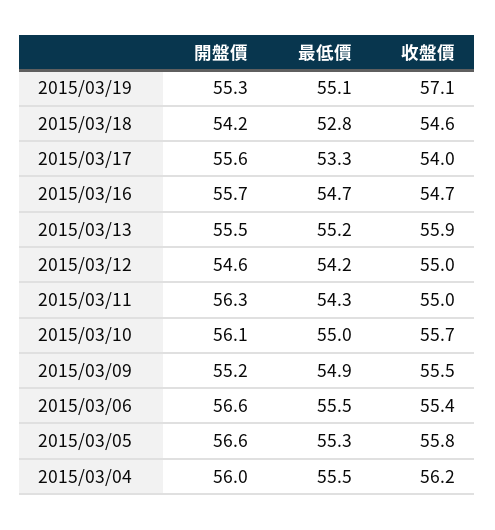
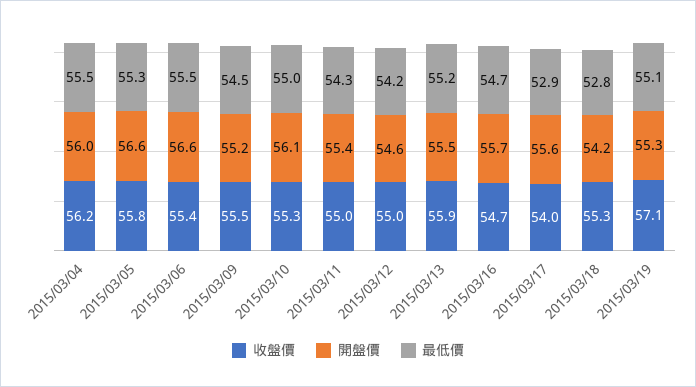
收盤價, 2015/03/18: 54.6 -> 55.3
最低價, 2015/03/17: 53.3 -> 52.9
開盤價, 2015/03/11: 56.3 -> 55.4
收盤價, 2015/03/10: 55.7 -> 55.3
最低價, 2015/03/09: 54.9 -> 54.5

